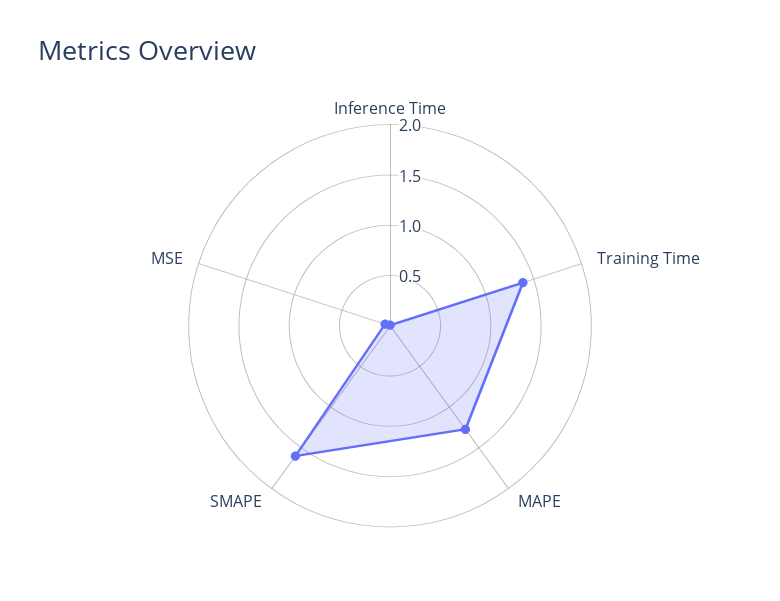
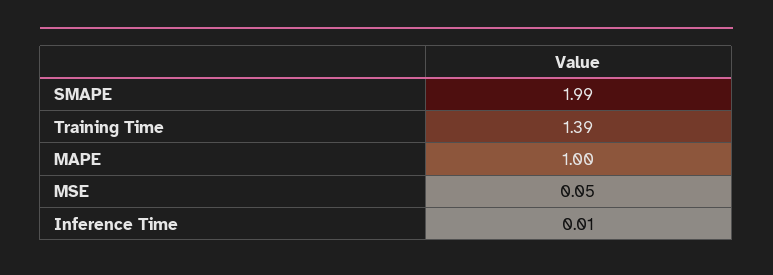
MAPE: 1.3 -> 1
SMAPE: 1.6 -> 1.99

